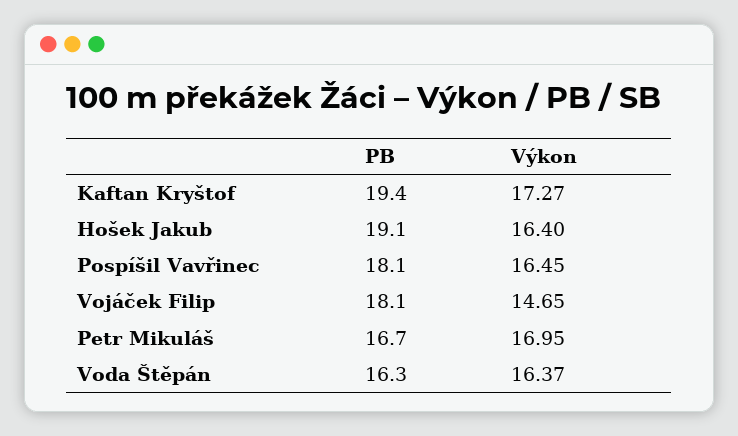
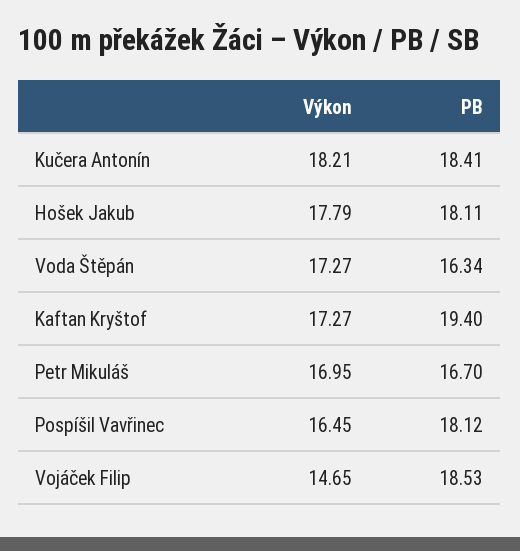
PB, Hošek Jakub: 19.1 -> 18.11
Výkon, Hošek Jakub: 16.4 -> 17.79
PB, Vojáček Filip: 18.1 -> 18.53
Výkon, Voda Štěpán: 16.37 -> 17.27
Výkon, Kučera Antonín: none -> 18.21
PB, Kučera Antonín: none -> 18.41

